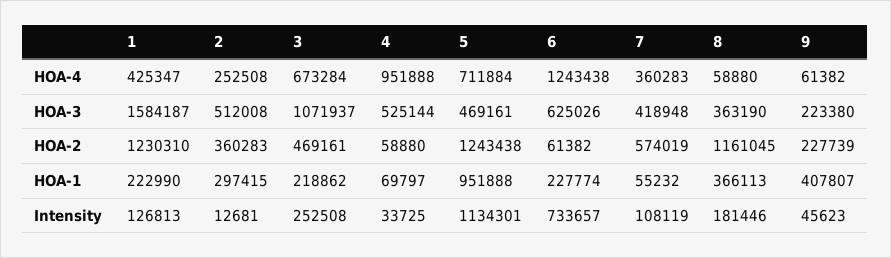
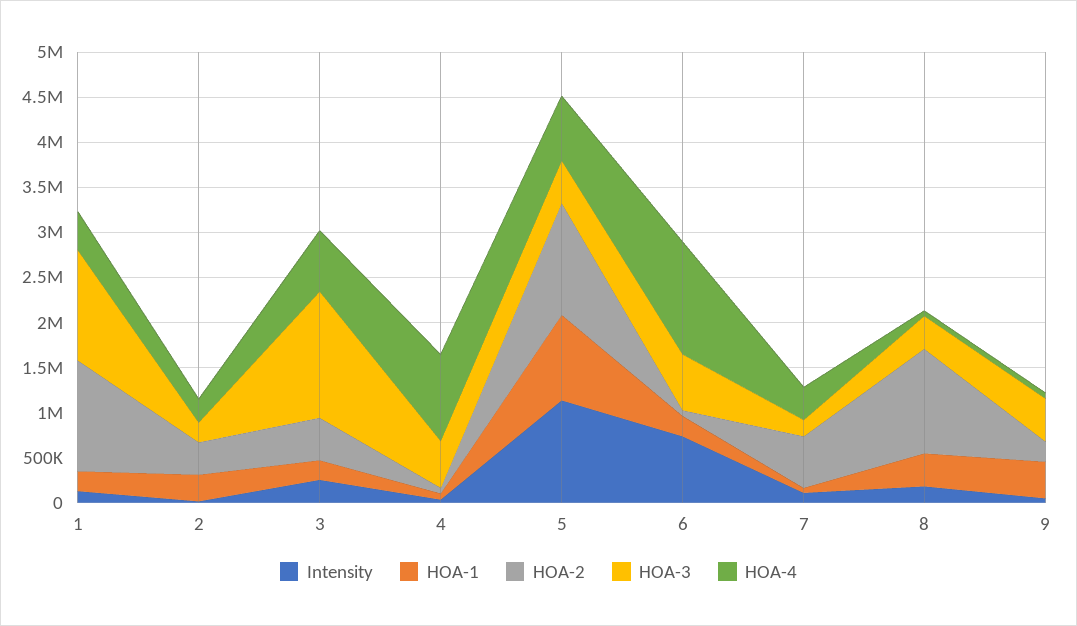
HOA-3, 1: 1584187 -> 1200000
HOA-3, 2: 512008 -> 200000
HOA-3, 3: 1071937 -> 1400000
HOA-3, 7: 418948 -> 200000
HOA-3, 9: 223380 -> 500000

